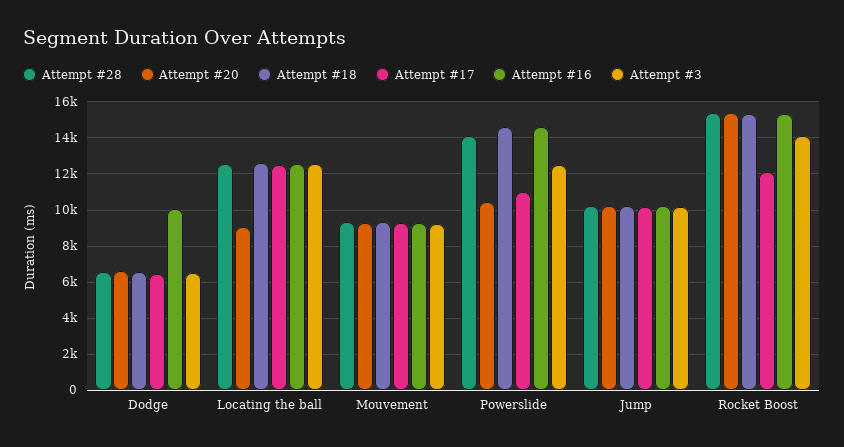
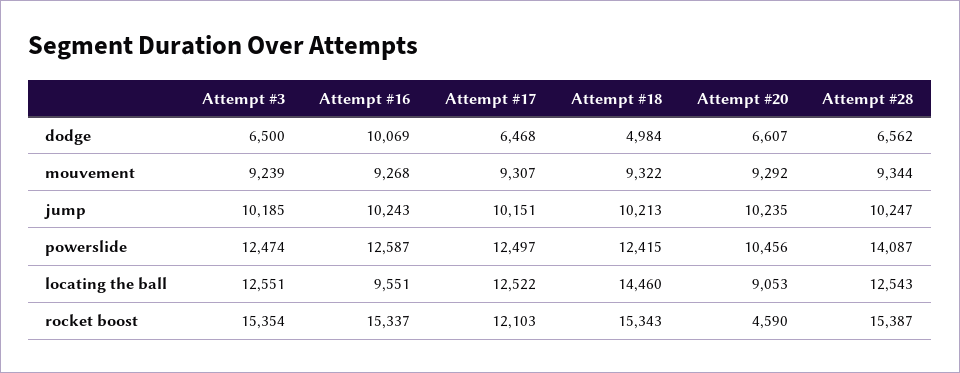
Attempt #18, Dodge: 6500 -> 4984
Attempt #18, Locating the ball: 12500 -> 14460
Attempt #16, Locating the ball: 12500 -> 9551
Attempt #18, Powerslide: 14500 -> 12415
Attempt #17, Powerslide: 11000 -> 12497
Attempt #16, Powerslide: 14500 -> 12587
Attempt #20, Rocket Boost: 15500 -> 4590
Attempt #3, Rocket Boost: 14000 -> 15354

